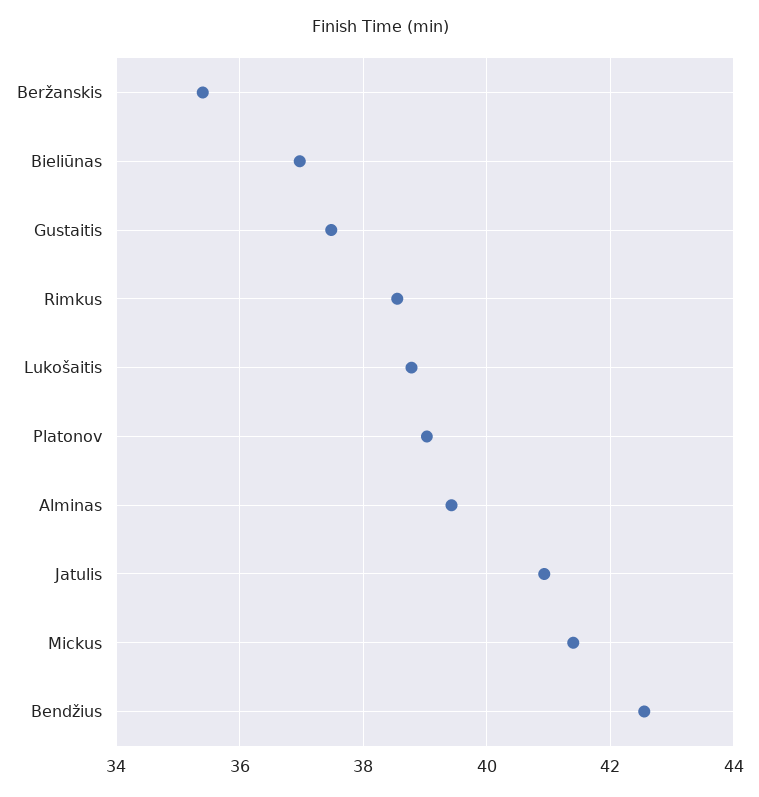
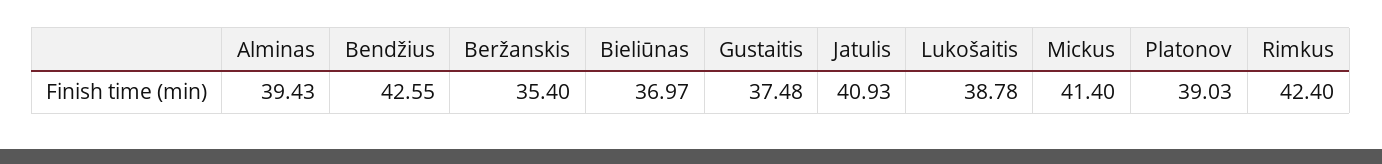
Rimkus: 38.6 -> 42.4

